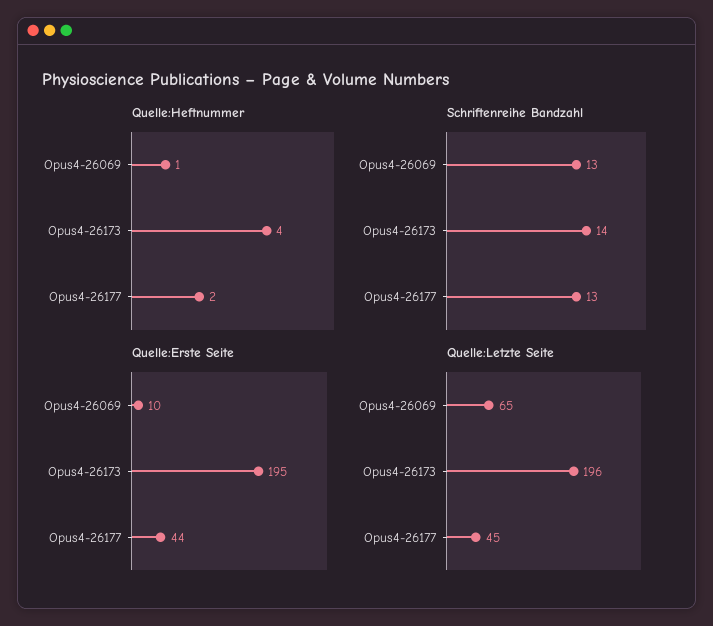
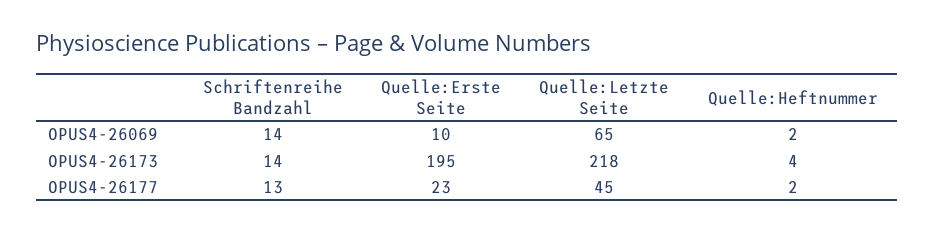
Quelle:Heftnummer, Opus4-26069: 1 -> 2
Schriftenreihe Bandzahl, Opus4-26069: 13 -> 14
Quelle:Erste Seite, Opus4-26177: 44 -> 23
Quelle:Letzte Seite, Opus4-26173: 196 -> 218

